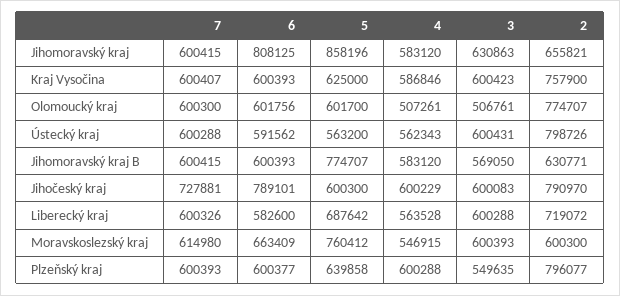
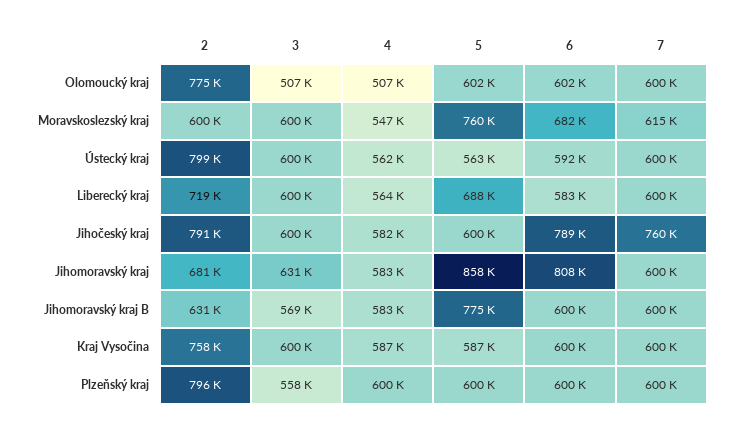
2, Jihomoravský kraj: 655821 -> 681000
5, Kraj Vysočina: 625000 -> 587000
7, Jihočeský kraj: 727881 -> 760000
4, Jihočeský kraj: 600229 -> 582000
6, Moravskoslezský kraj: 663409 -> 682000
5, Plzeňský kraj: 639858 -> 600000
3, Plzeňský kraj: 549635 -> 558000

